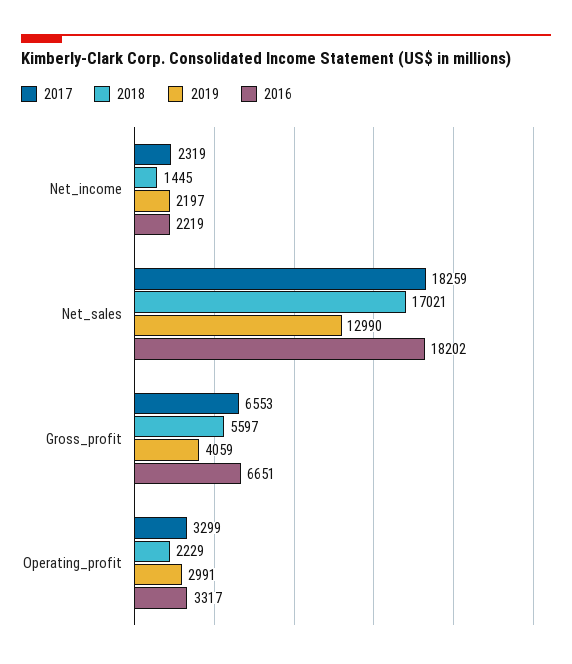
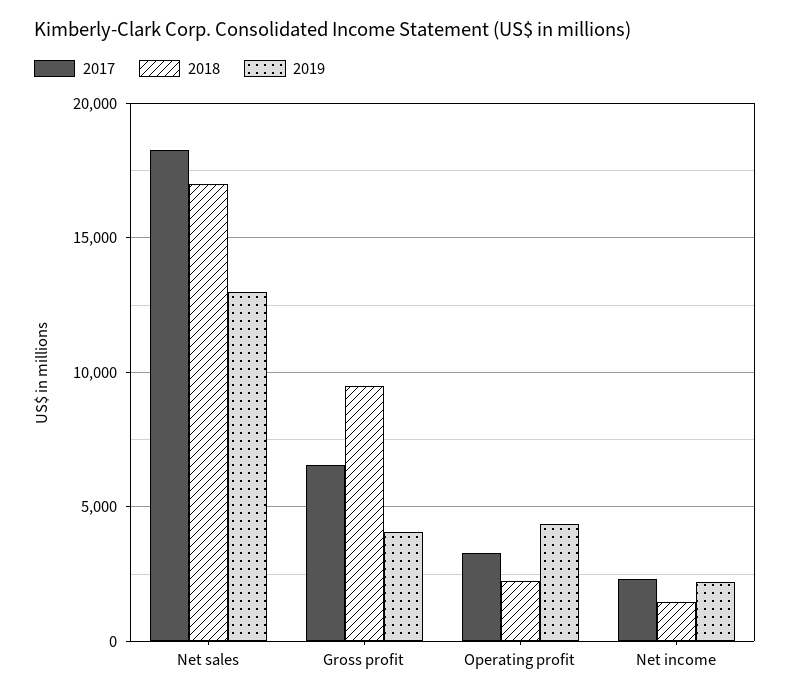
2016, Net_income: 2219 -> none
2016, Net_sales: 18202 -> none
2018, Gross_profit: 5597 -> 9500
2016, Gross_profit: 6651 -> none
2019, Operating_profit: 2991 -> 4500
2016, Operating_profit: 3317 -> none

